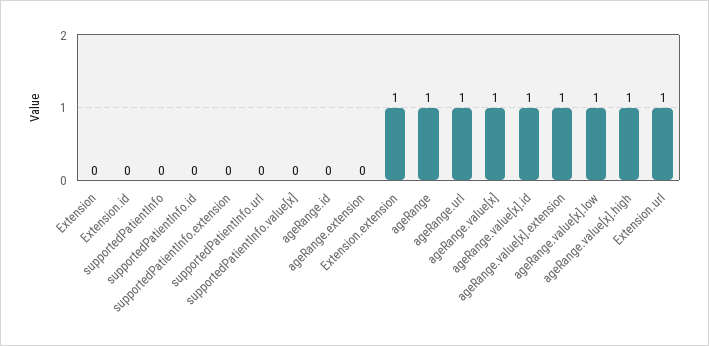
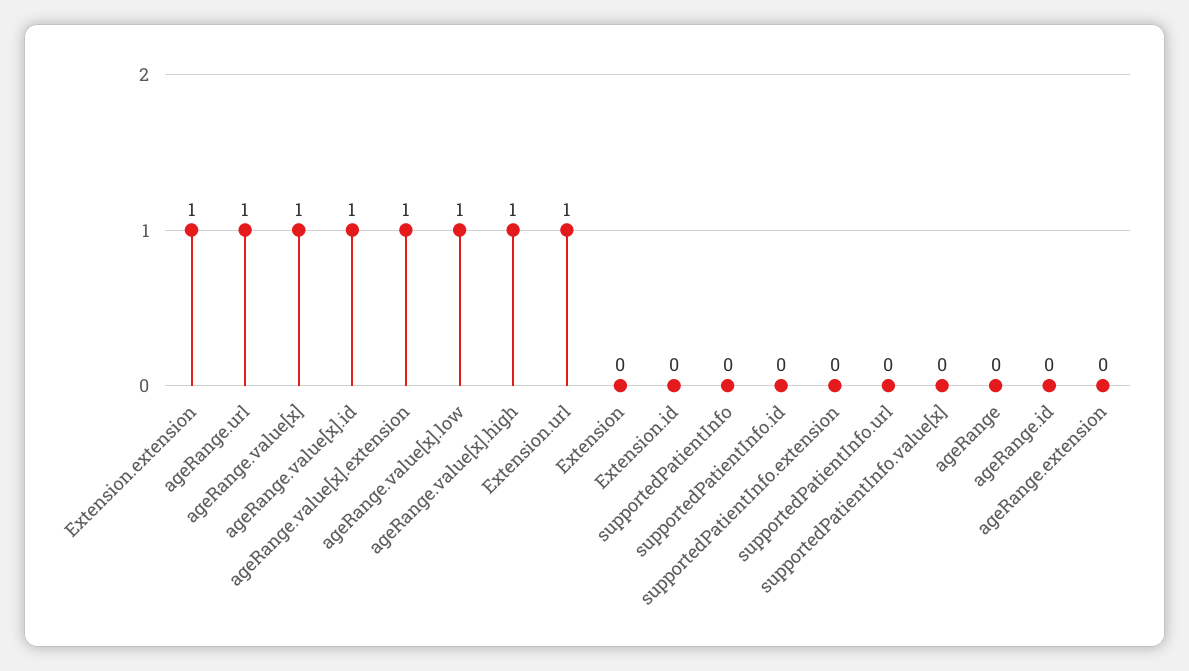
ageRange: 1 -> 0

